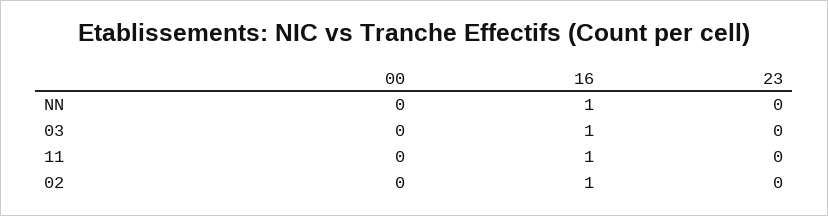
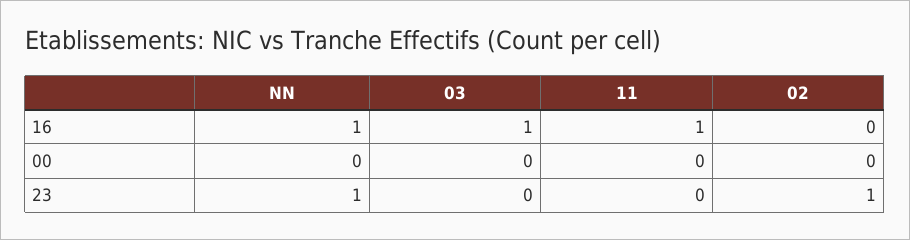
23, NN: 0 -> 1
16, 02: 1 -> 0
23, 02: 0 -> 1

